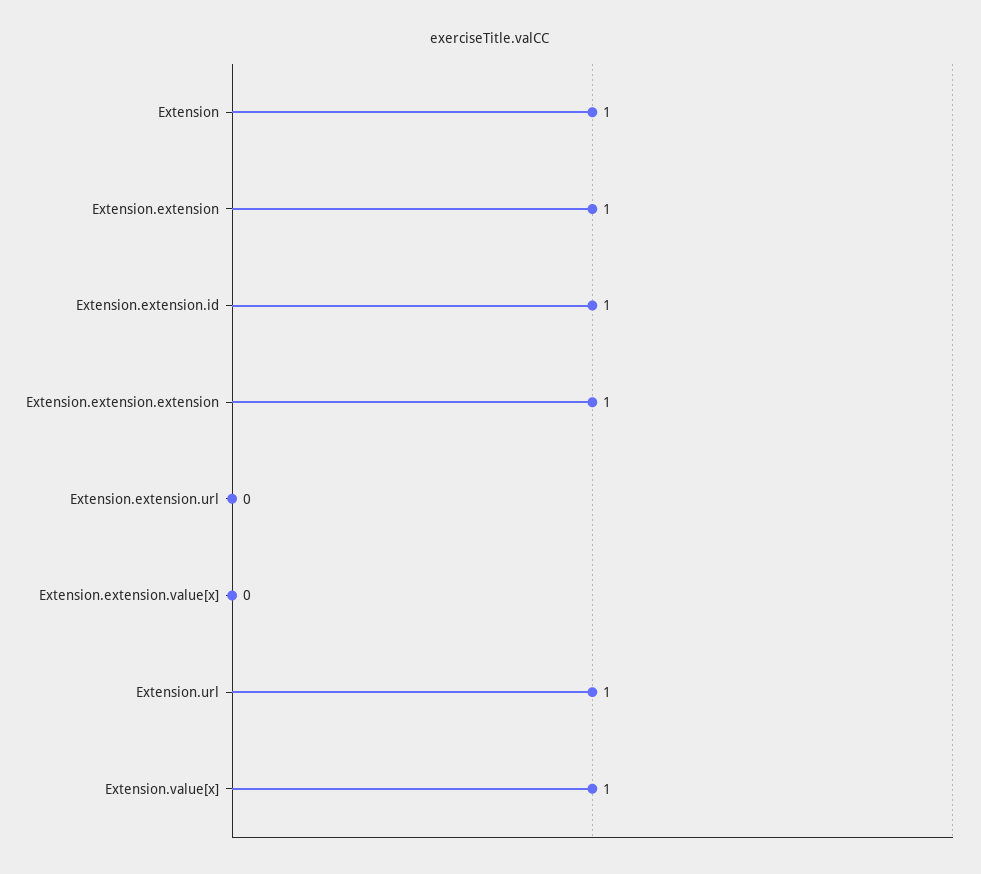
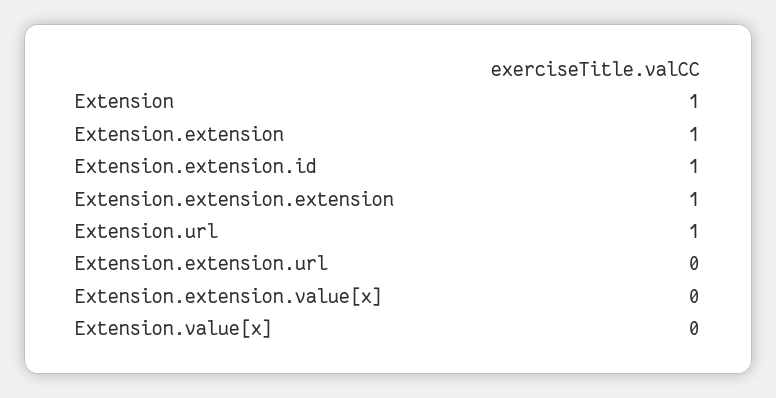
Extension.value[x]: 1 -> 0

